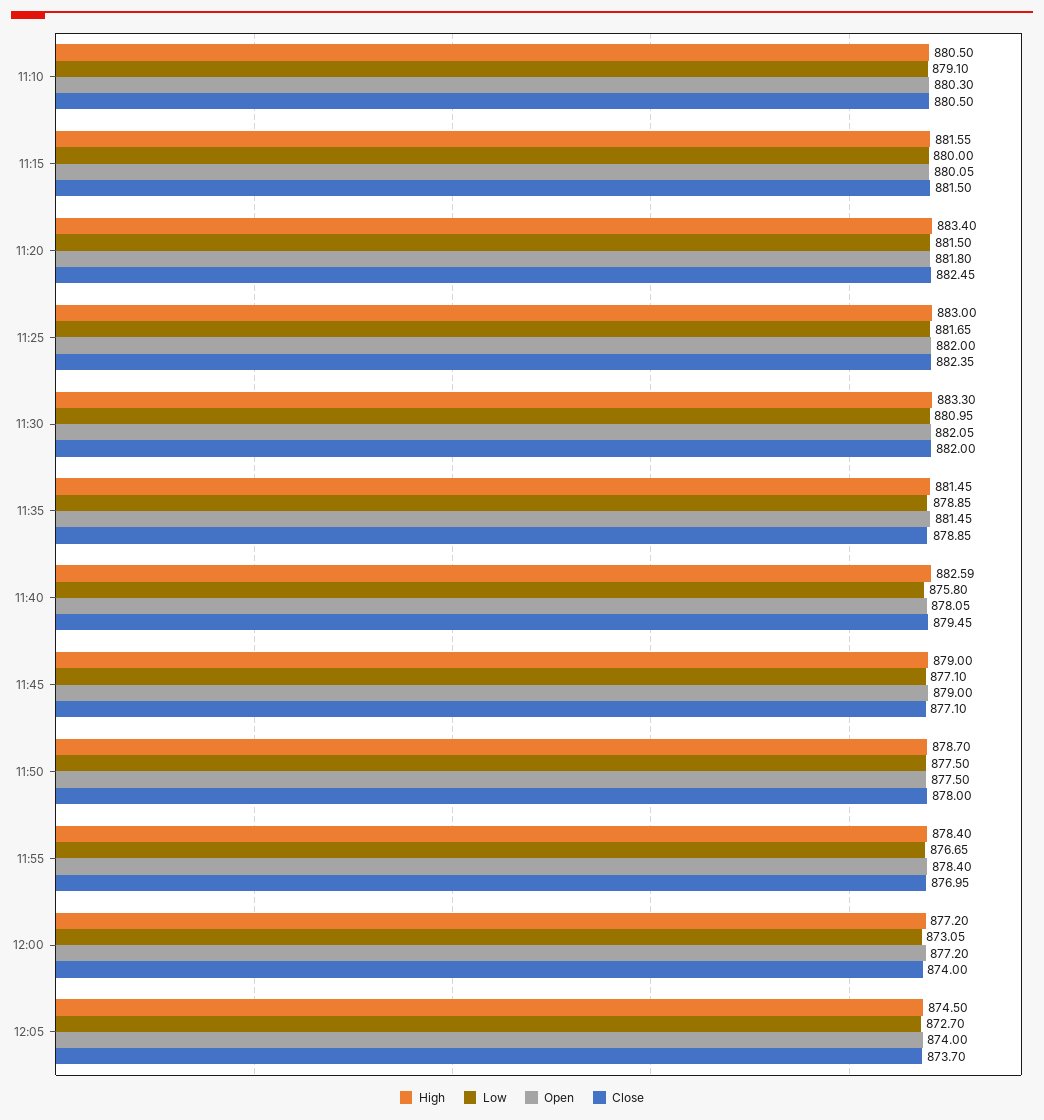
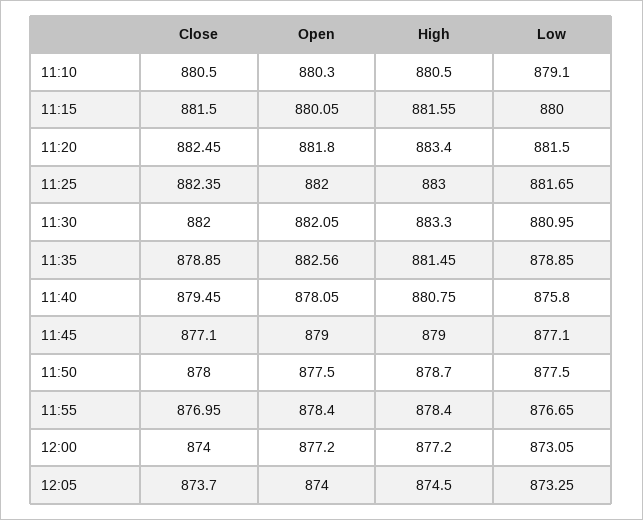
Open, 11:35: 881.45 -> 882.56
High, 11:40: 882.59 -> 880.75
Low, 12:05: 872.7 -> 873.25

